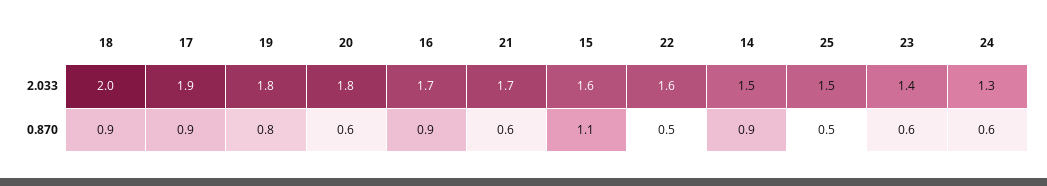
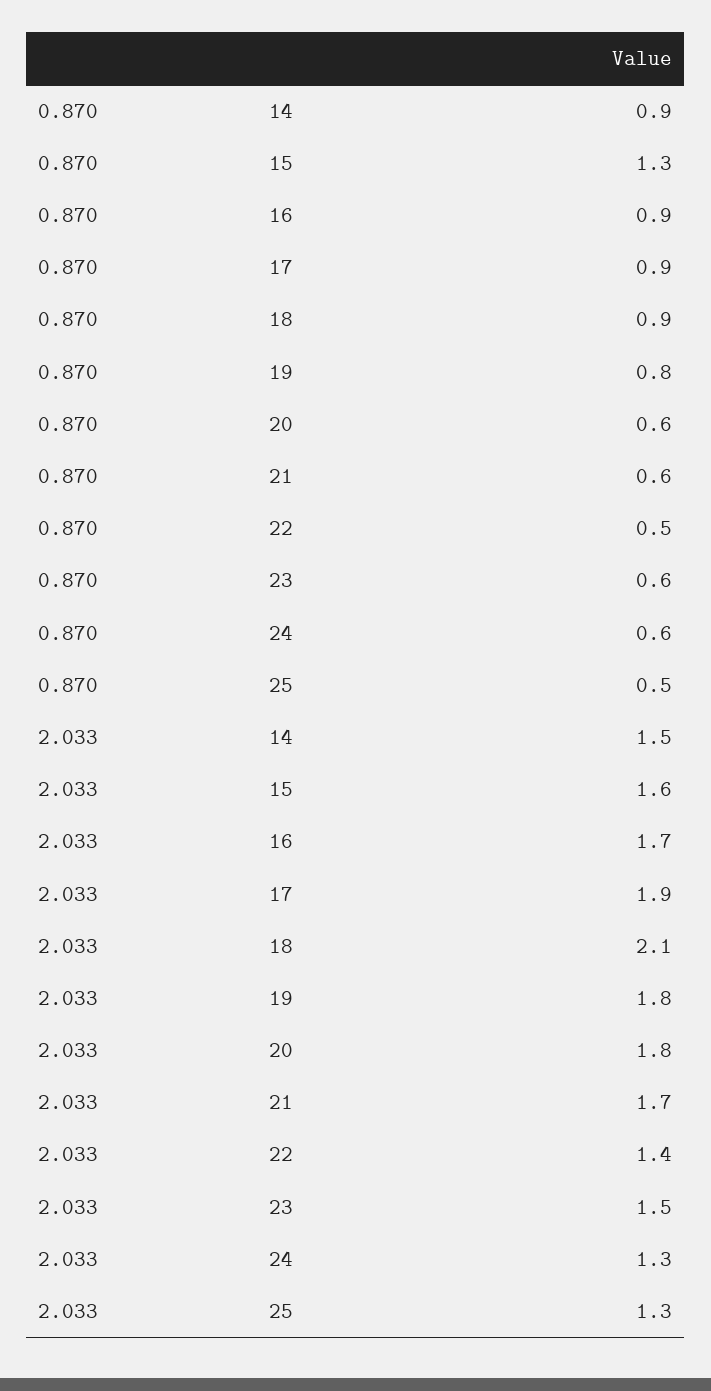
18, 2.033: 2 -> 2.1
22, 2.033: 1.6 -> 1.4
25, 2.033: 1.5 -> 1.3
23, 2.033: 1.4 -> 1.5
15, 0.870: 1.1 -> 1.3

